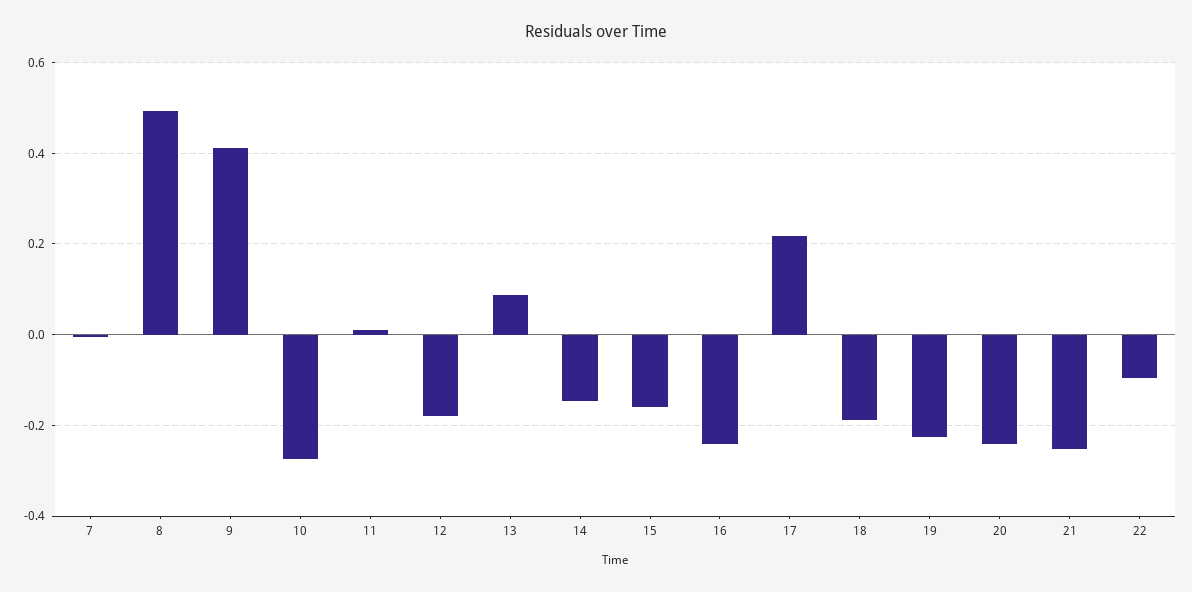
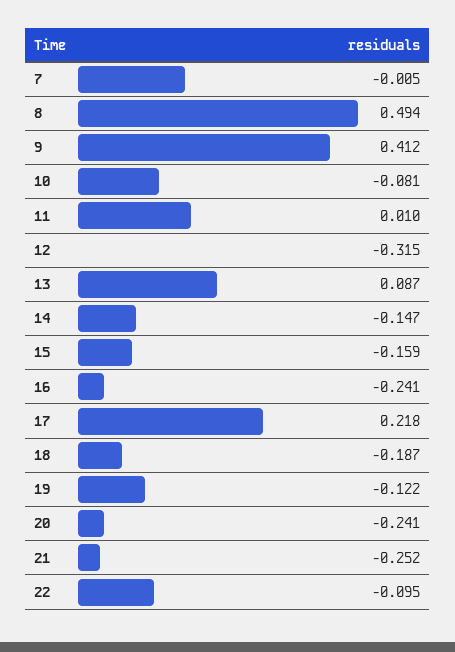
10: -0.28 -> -0.081
12: -0.18 -> -0.315
19: -0.22 -> -0.122

